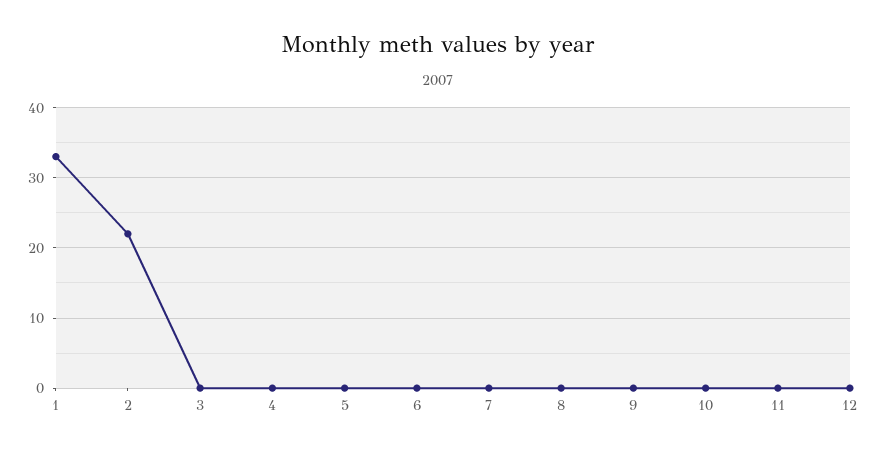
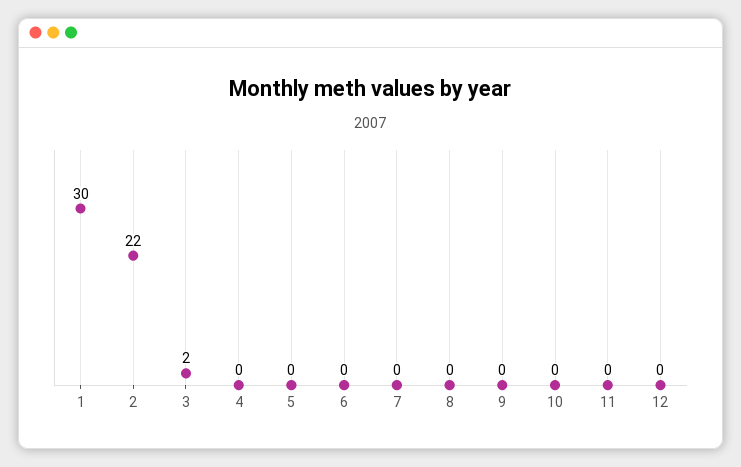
1: 33 -> 30
3: 0 -> 2

